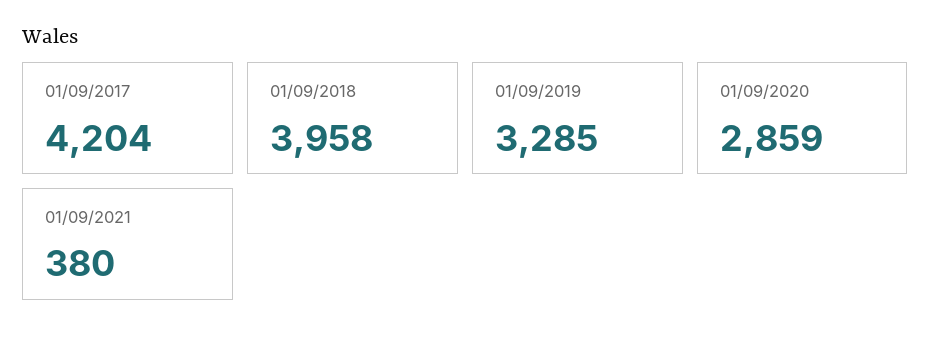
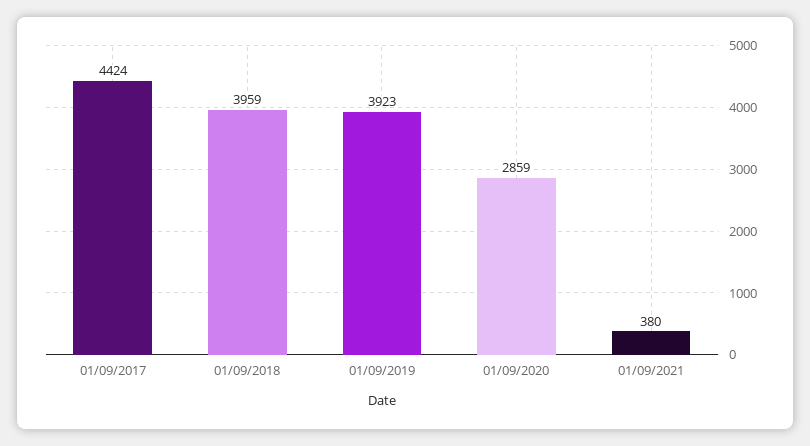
01/09/2017: 4204 -> 4424
01/09/2018: 3958 -> 3959
01/09/2019: 3285 -> 3923

